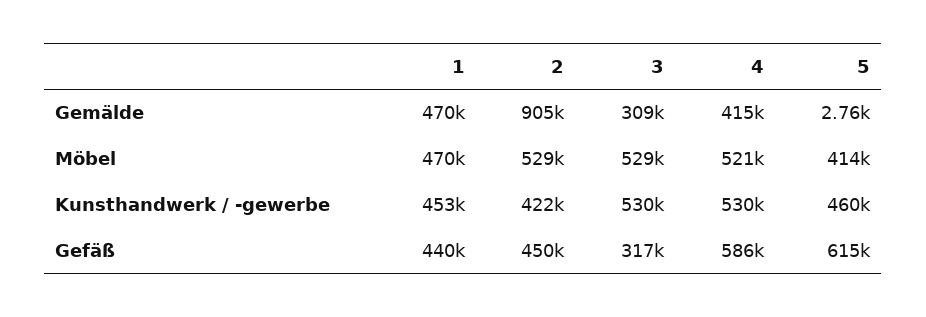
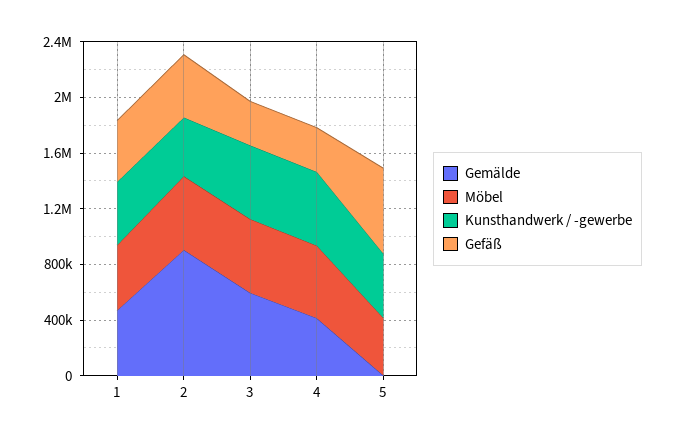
Gemälde, 3: 309000 -> 600000
Gefäß, 4: 586000 -> 300000

